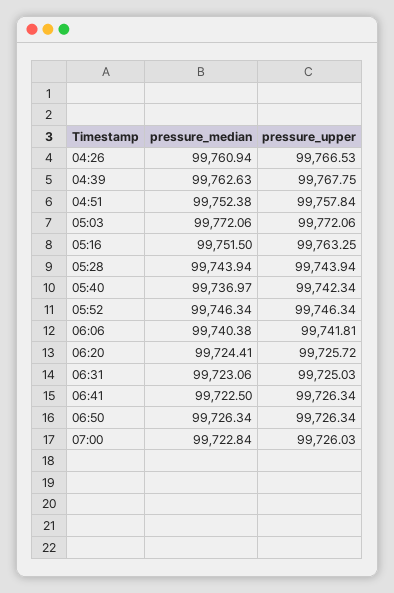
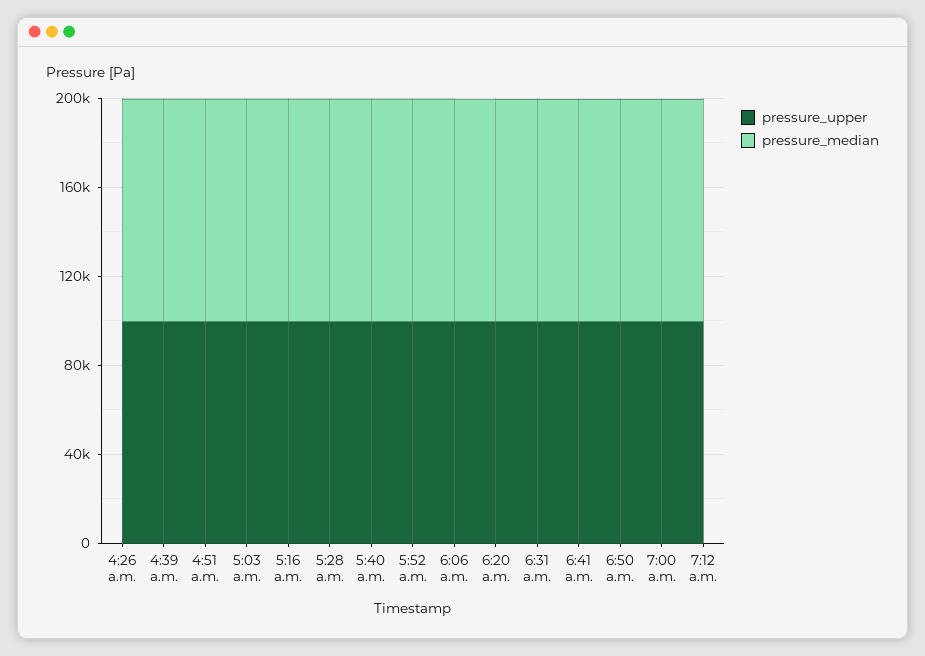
pressure_upper, 7:12 a.m.: none -> 100000
pressure_median, 7:12 a.m.: none -> 100000

